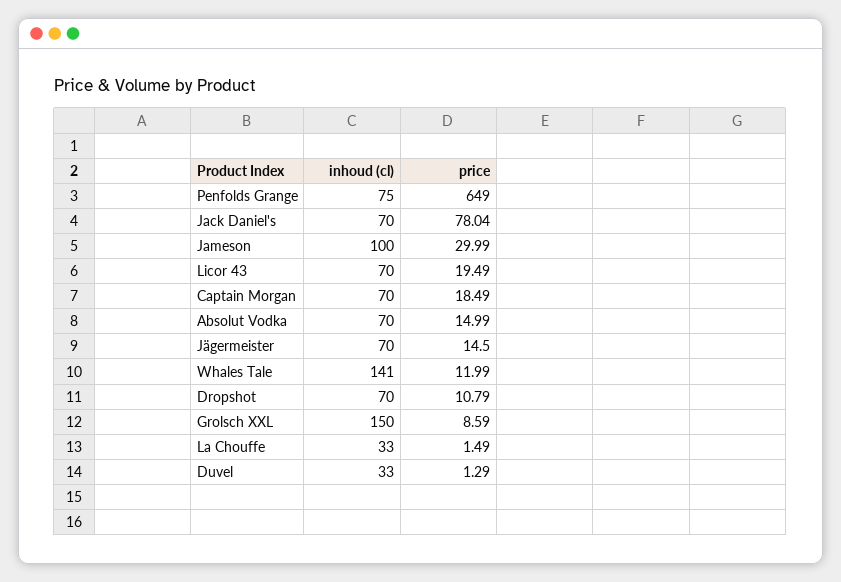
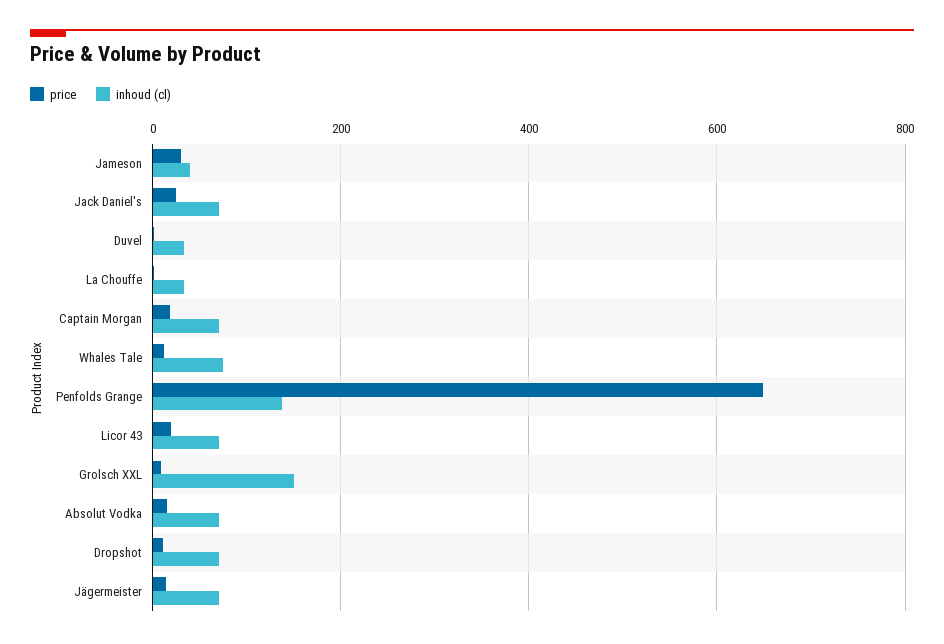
inhoud (cl), Penfolds Grange: 75 -> 140
price, Jack Daniel's: 78.04 -> 20
inhoud (cl), Jameson: 100 -> 40
inhoud (cl), Whales Tale: 141 -> 80

